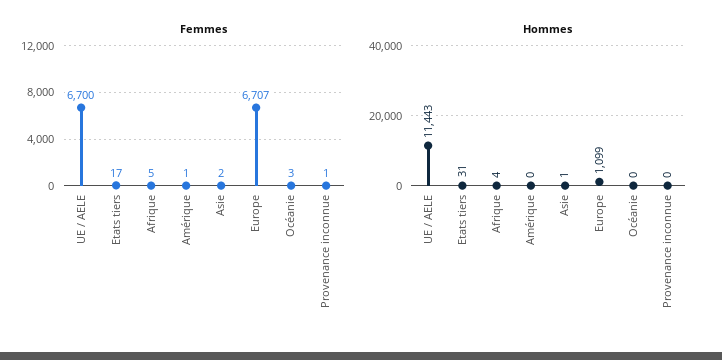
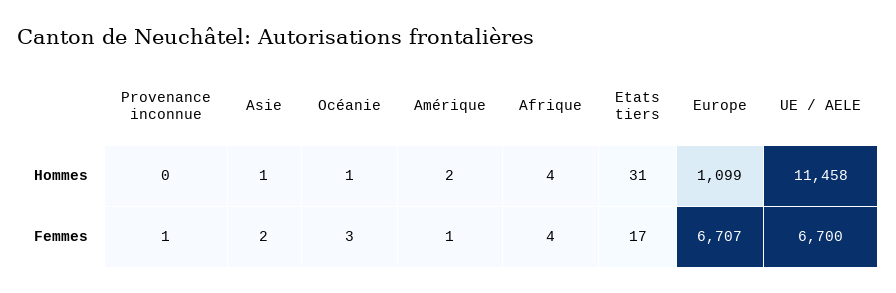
Femmes, Afrique: 5 -> 4
Hommes, UE / AELE: 11443 -> 11458
Hommes, Amérique: 0 -> 2
Hommes, Océanie: 0 -> 1

